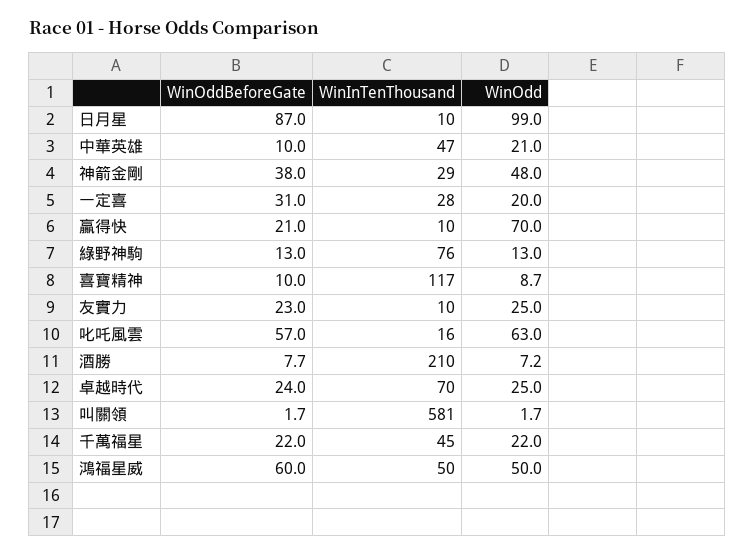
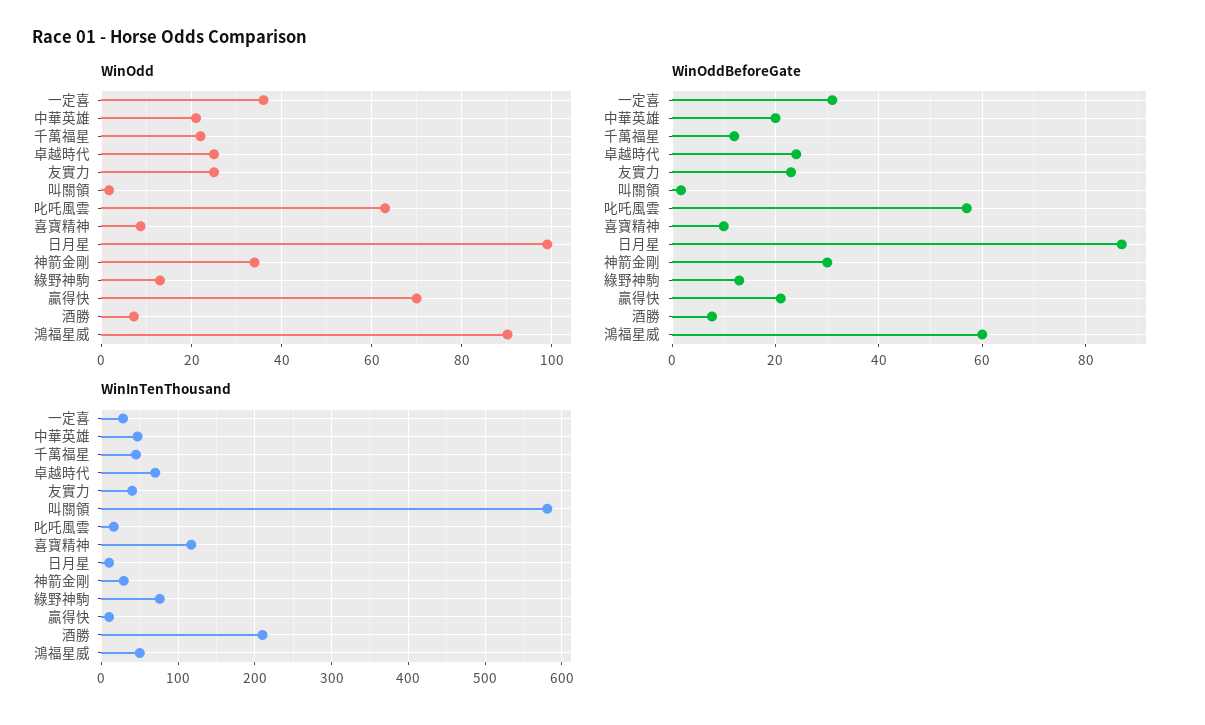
WinOddBeforeGate, 中華英雄: 10 -> 20
WinOddBeforeGate, 神箭金剛: 38 -> 30
WinOdd, 神箭金剛: 48 -> 34
WinOdd, 一定喜: 20 -> 36
WinInTenThousand, 友實力: 10 -> 40
WinOddBeforeGate, 千萬福星: 22 -> 12
WinOdd, 鴻福星威: 50 -> 90

